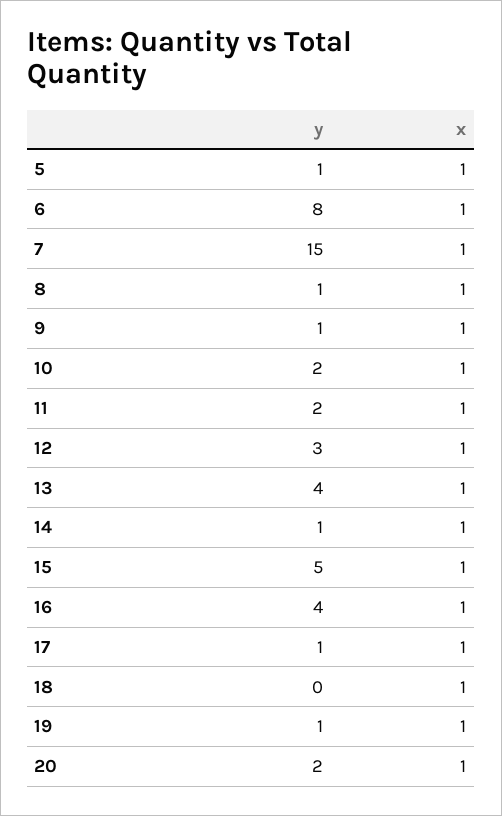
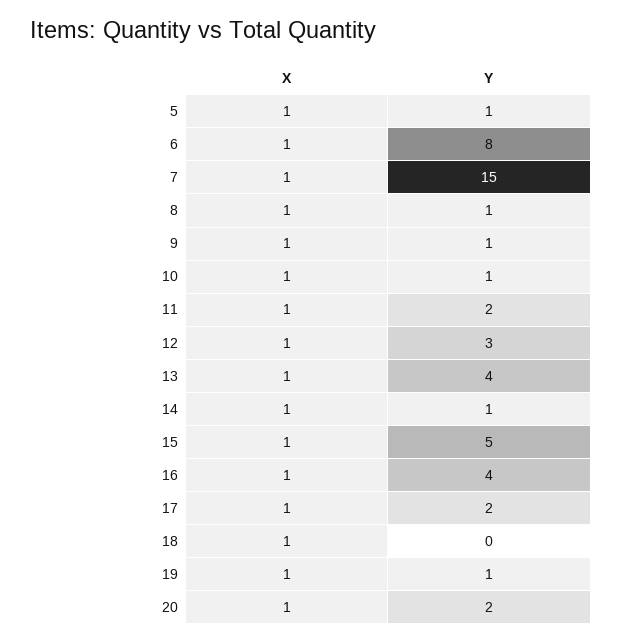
y, 10: 2 -> 1
y, 17: 1 -> 2

